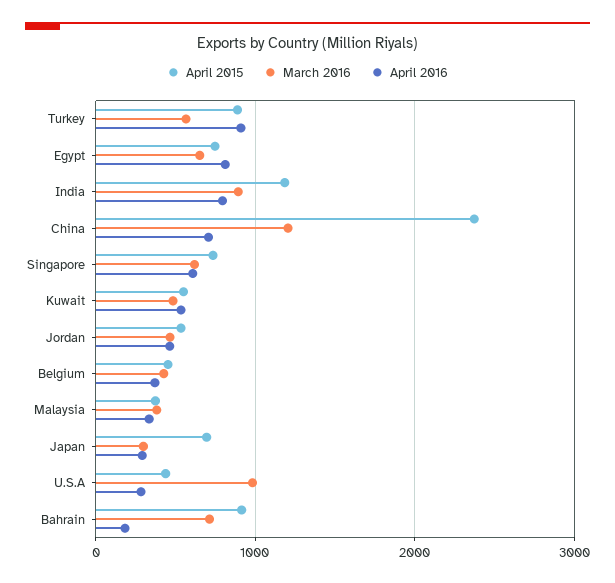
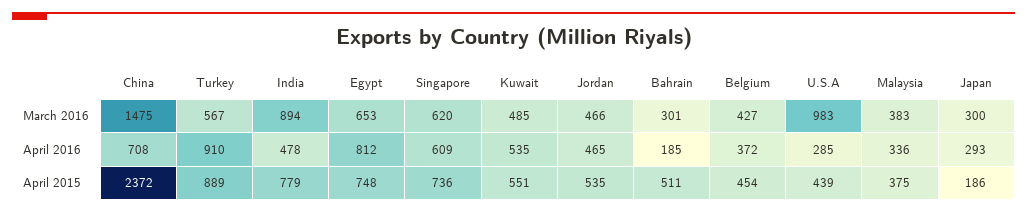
April 2015, India: 1200 -> 779
April 2016, India: 800 -> 478
March 2016, China: 1200 -> 1475
April 2015, Japan: 700 -> 186
April 2015, Bahrain: 900 -> 511
March 2016, Bahrain: 700 -> 301

